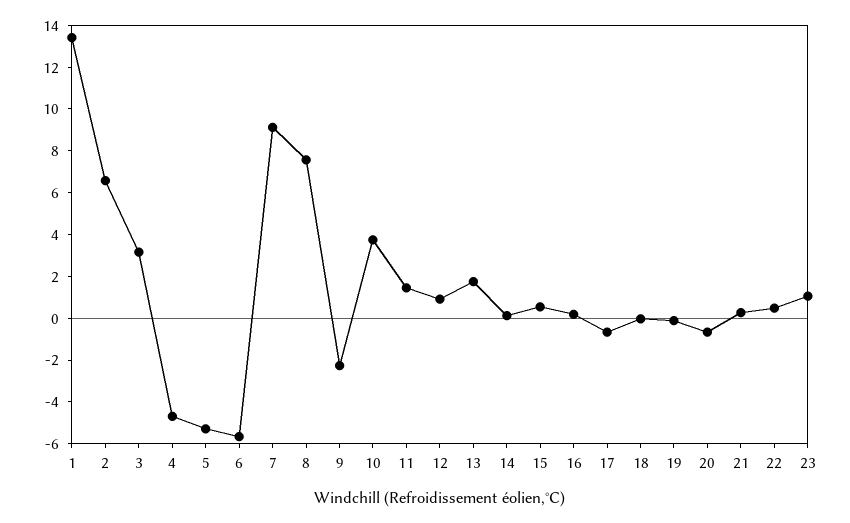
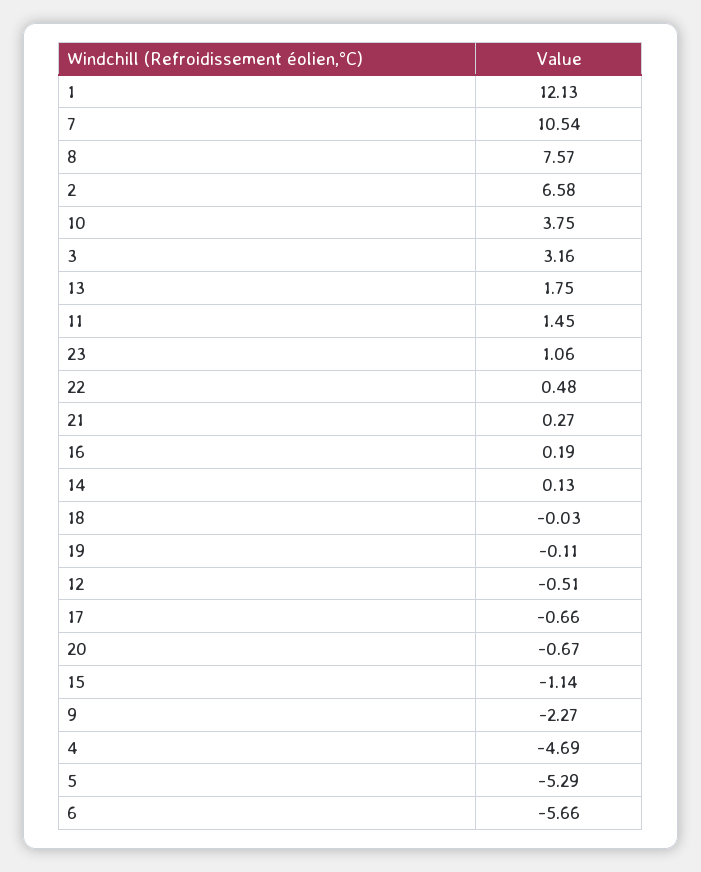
1: 13.5 -> 12.13
7: 9 -> 10.54
12: 1 -> -0.51
15: 0.5 -> -1.14

